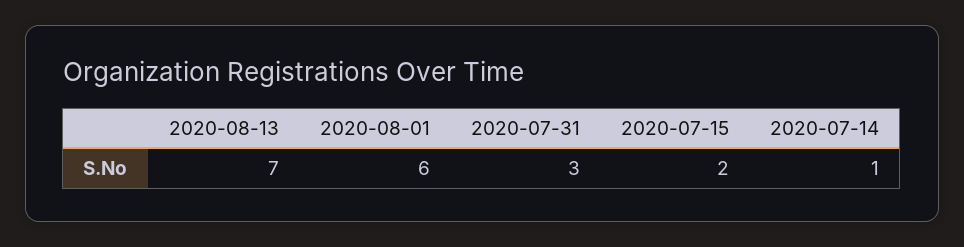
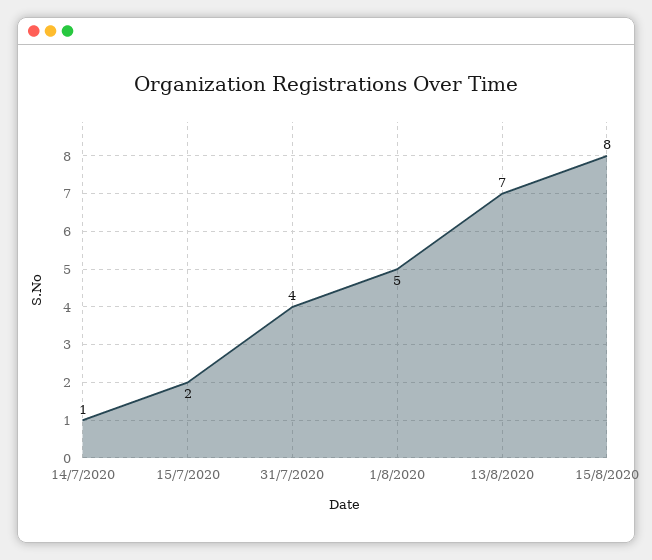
2020-08-01: 6 -> 5
2020-07-31: 3 -> 4
15/8/2020: none -> 8

